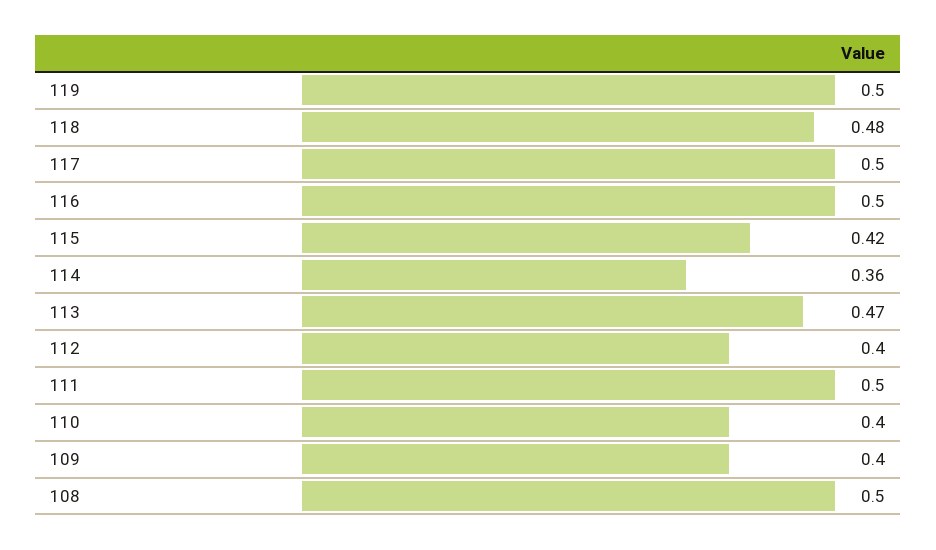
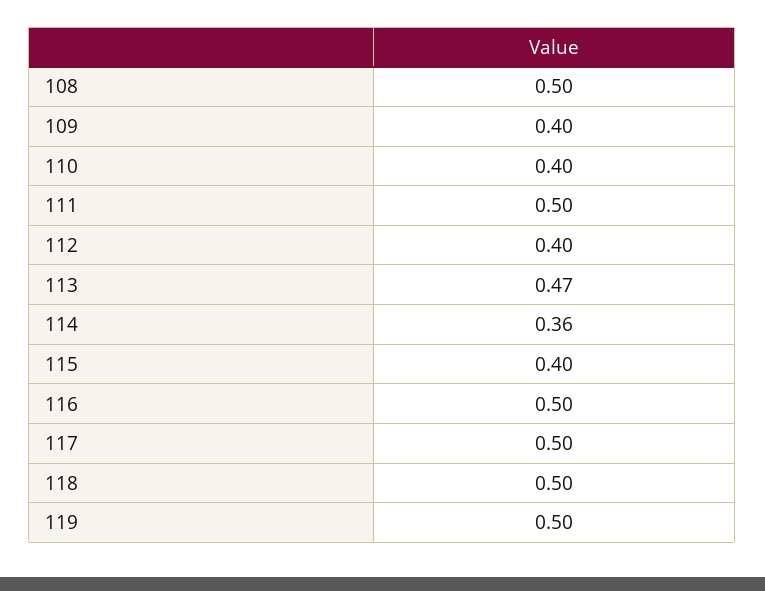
118: 0.48 -> 0.5
115: 0.42 -> 0.4

